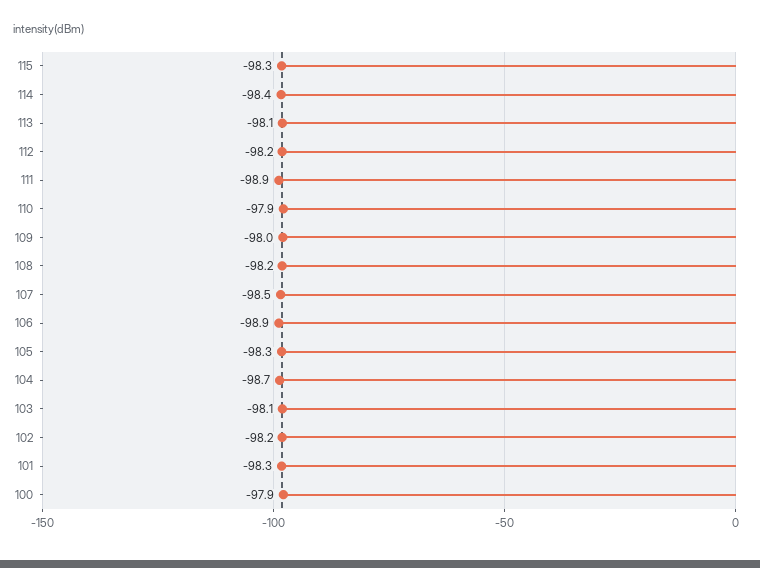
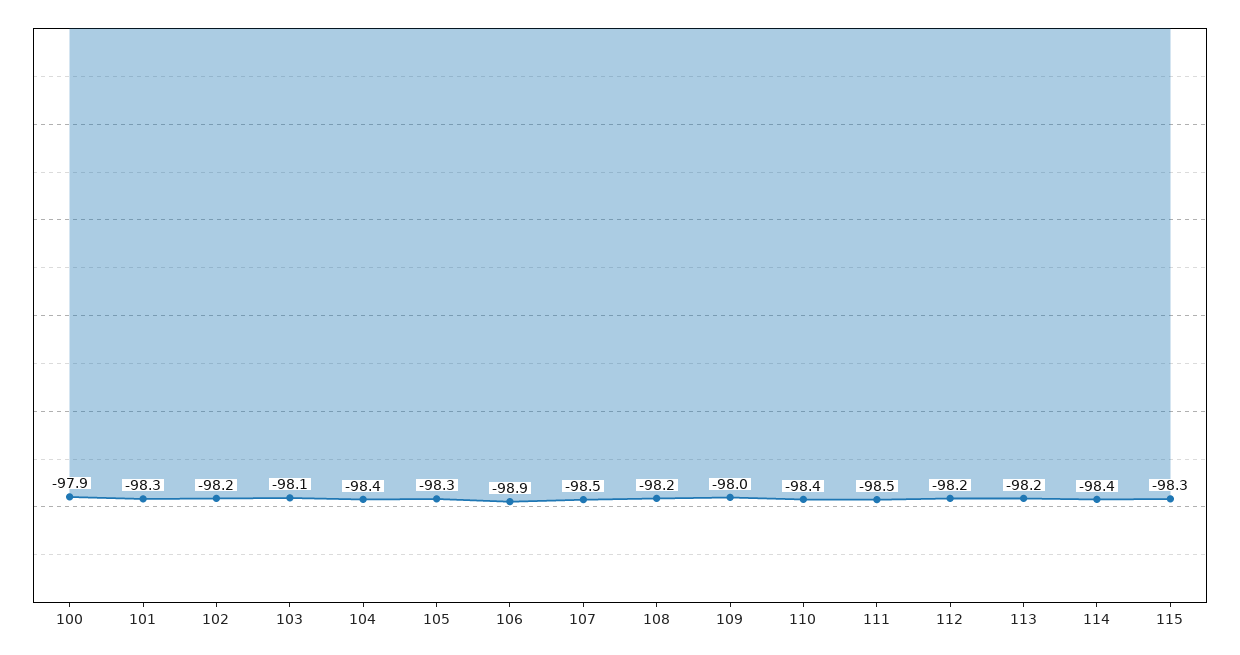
113: -98.1 -> -98.2
111: -98.9 -> -98.5
110: -97.9 -> -98.4
104: -98.7 -> -98.4

